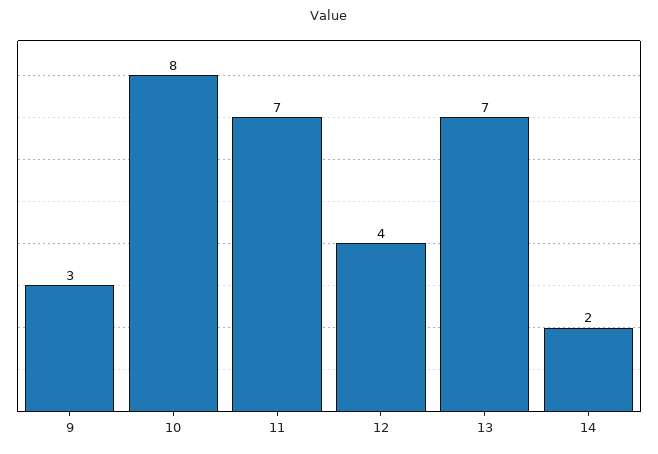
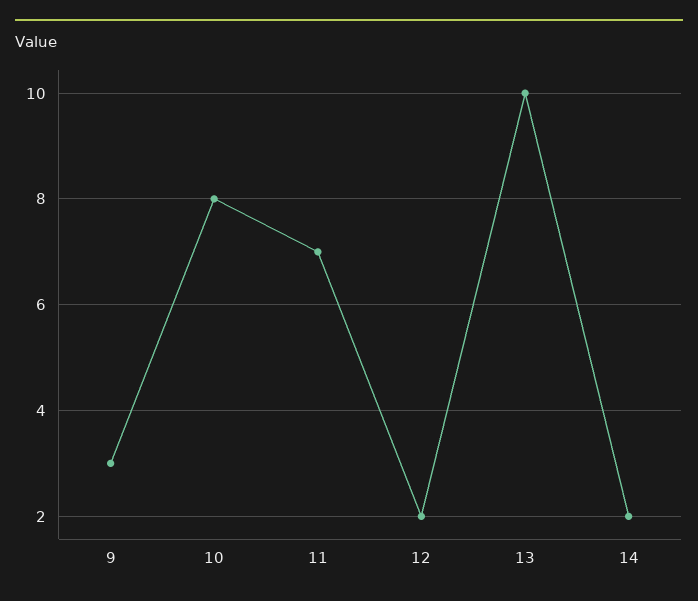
12: 4 -> 2
13: 7 -> 10

